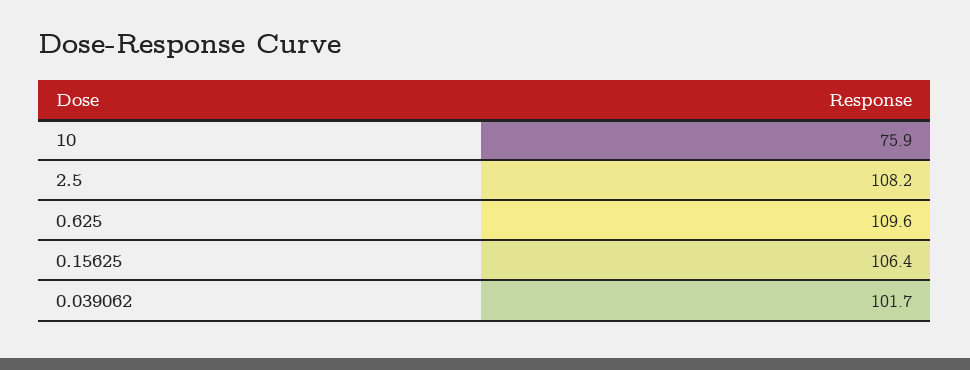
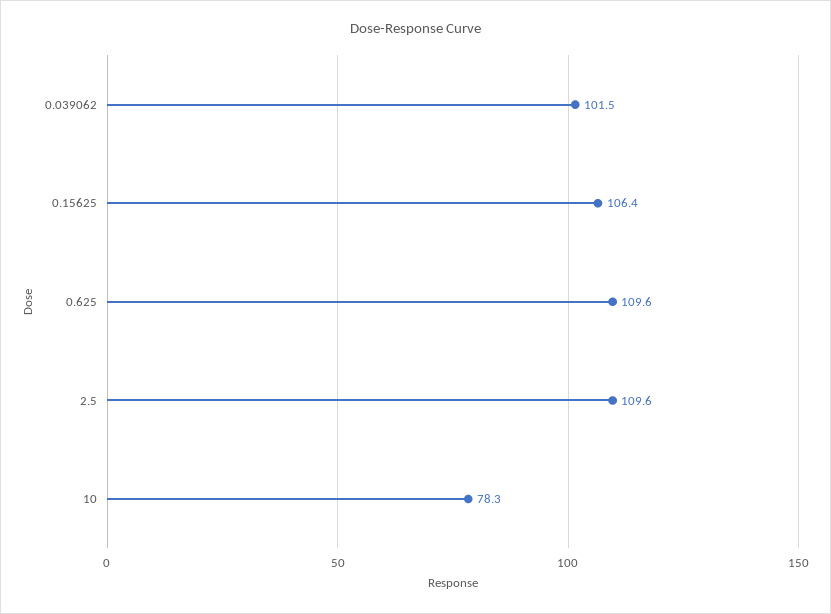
10: 75.9 -> 78.3
2.5: 108.2 -> 109.6
0.039062: 101.7 -> 101.5

